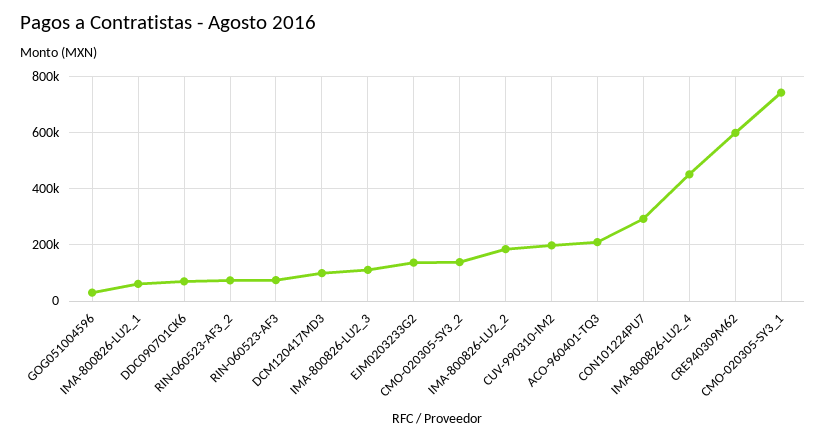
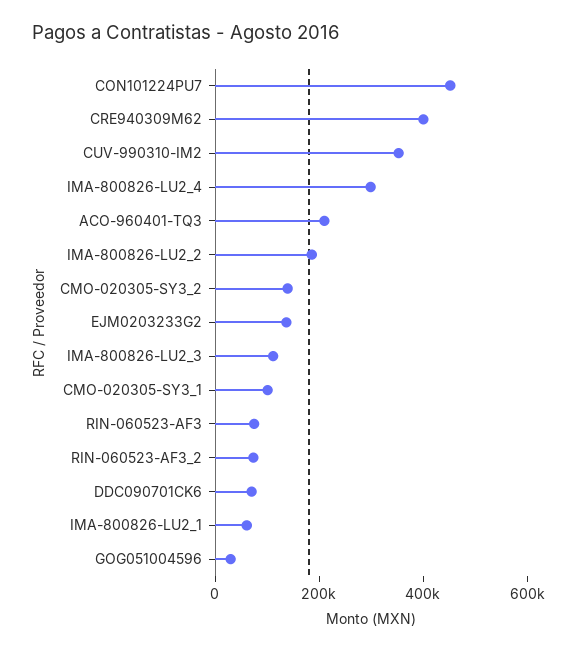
DCM120417MD3: 100000 -> none
CUV-990310-IM2: 200000 -> 350000
CON101224PU7: 300000 -> 450000
IMA-800826-LU2_4: 450000 -> 300000
CRE940309M62: 600000 -> 400000
CMO-020305-SY3_1: 750000 -> 100000

